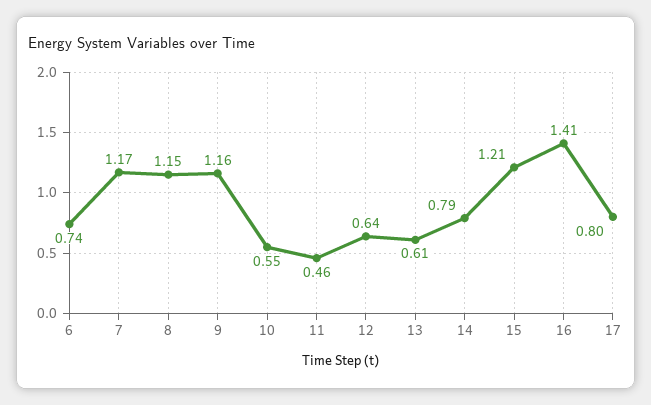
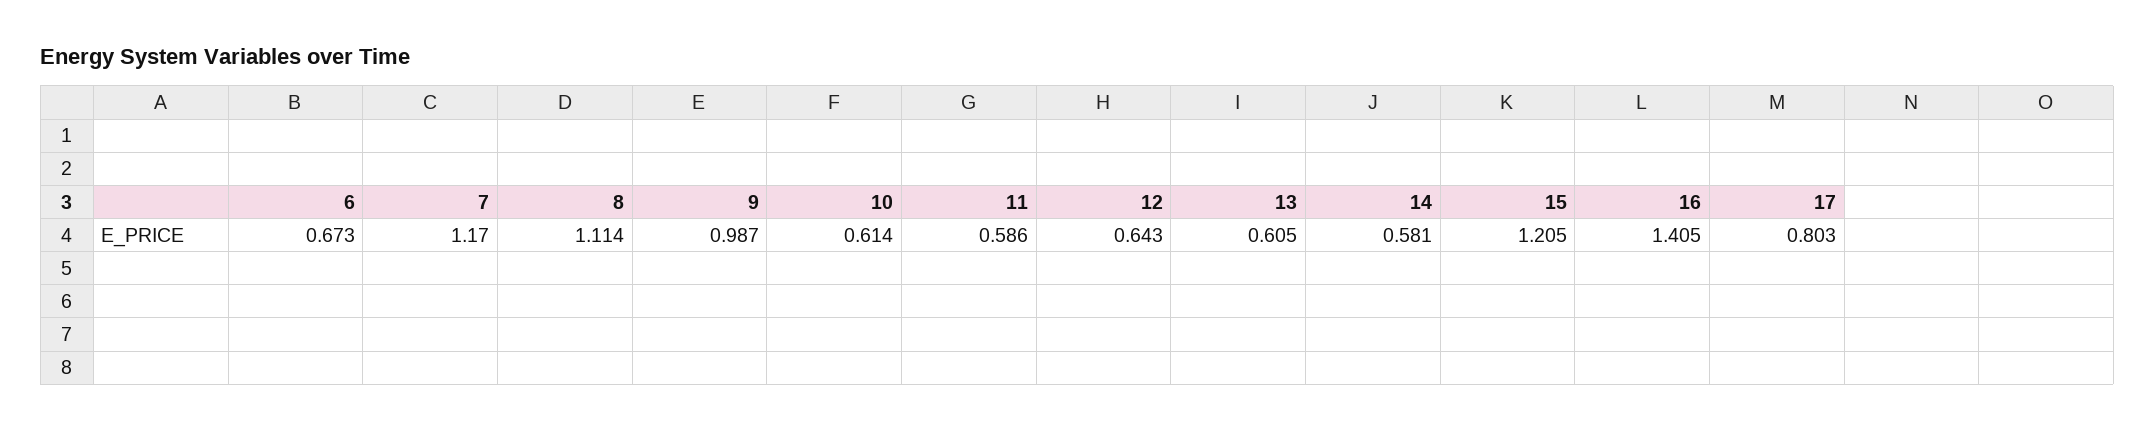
6: 0.74 -> 0.673
8: 1.15 -> 1.114
9: 1.16 -> 0.987
10: 0.55 -> 0.614
11: 0.46 -> 0.586
14: 0.79 -> 0.581

